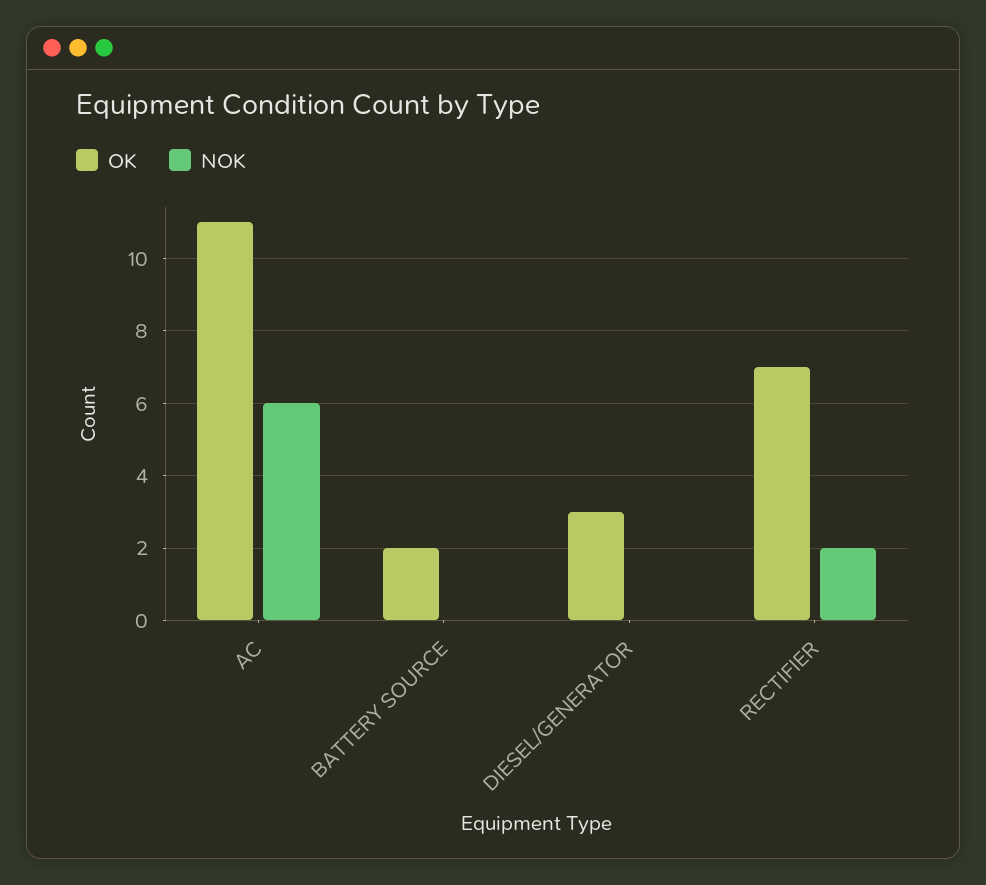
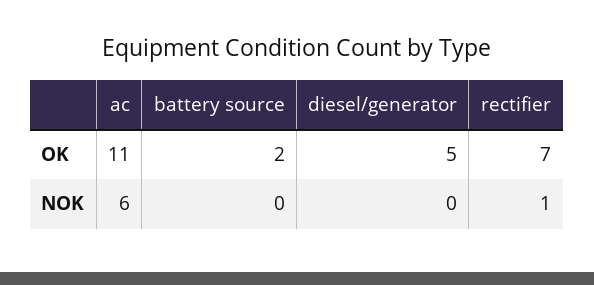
OK, DIESEL/GENERATOR: 3 -> 5
NOK, RECTIFIER: 2 -> 1

